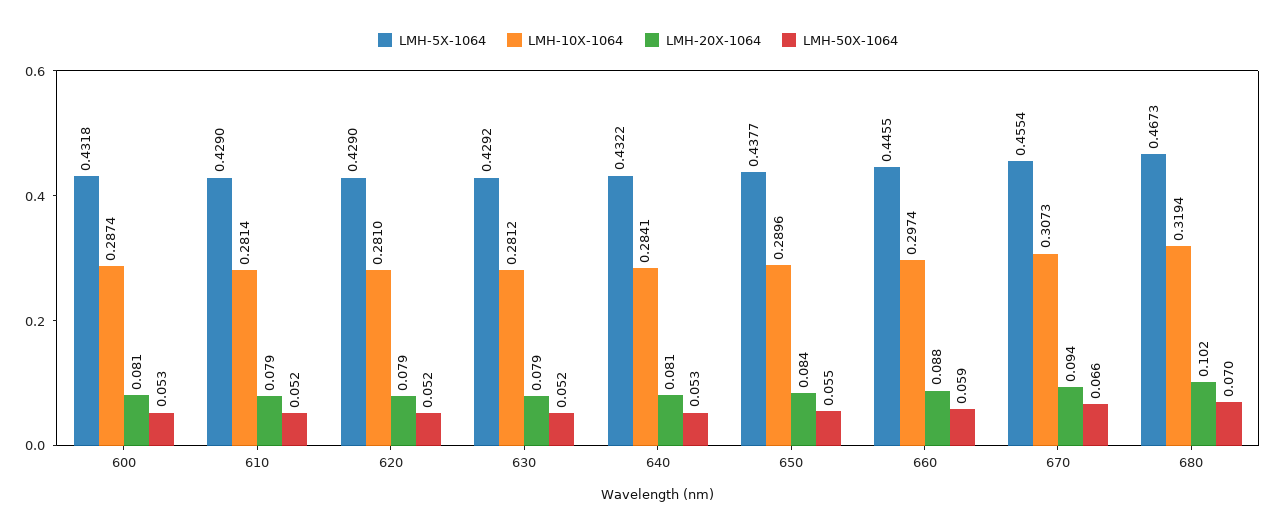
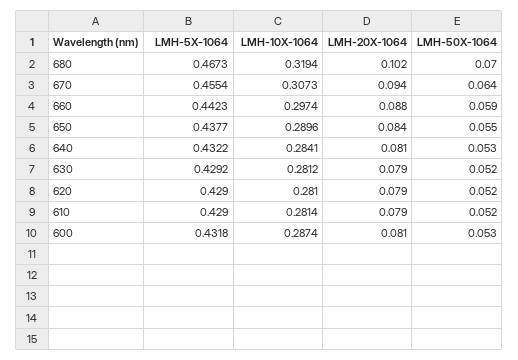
LMH-5X-1064, 660: 0.4455 -> 0.4423
LMH-50X-1064, 670: 0.066 -> 0.064

